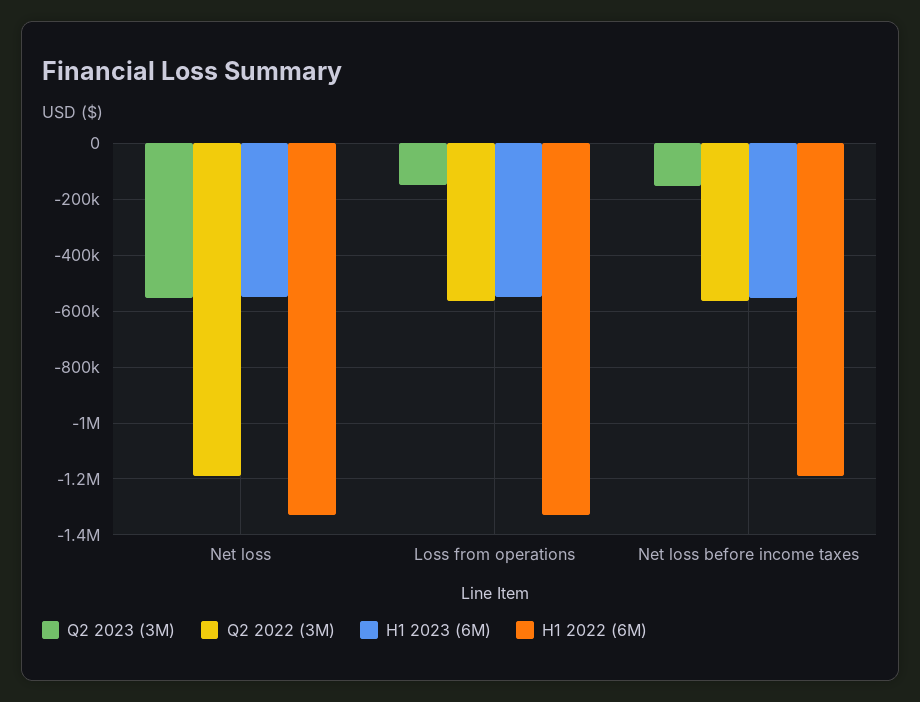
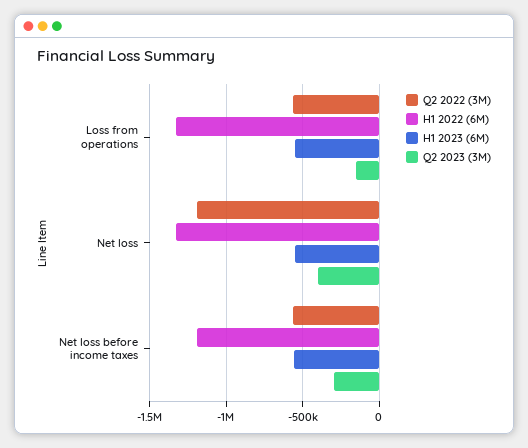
Q2 2023 (3M), Net loss: -550000 -> -400000
Q2 2023 (3M), Net loss before income taxes: -150000 -> -300000

